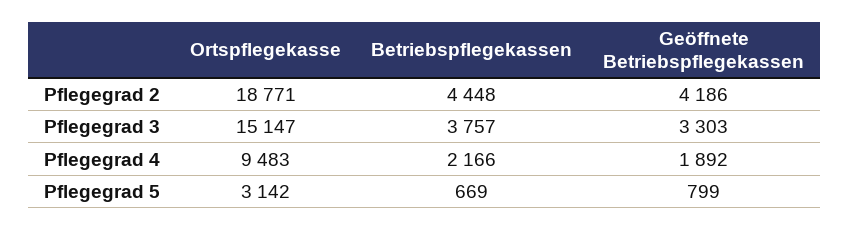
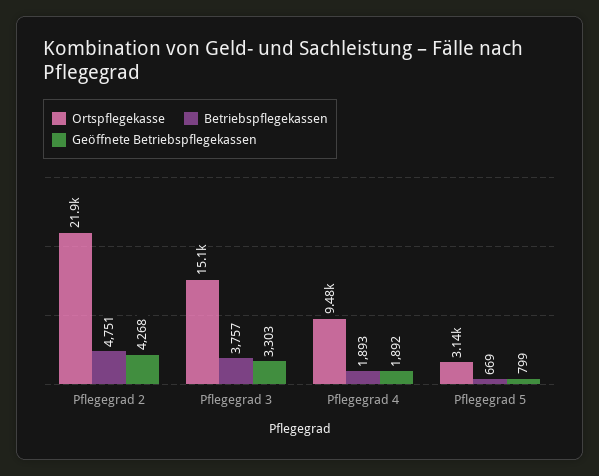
Ortspflegekasse, Pflegegrad 2: 18771 -> 21900
Betriebspflegekassen, Pflegegrad 2: 4448 -> 4751
Geöffnete Betriebspflegekassen, Pflegegrad 2: 4186 -> 4268
Betriebspflegekassen, Pflegegrad 4: 2166 -> 1893

